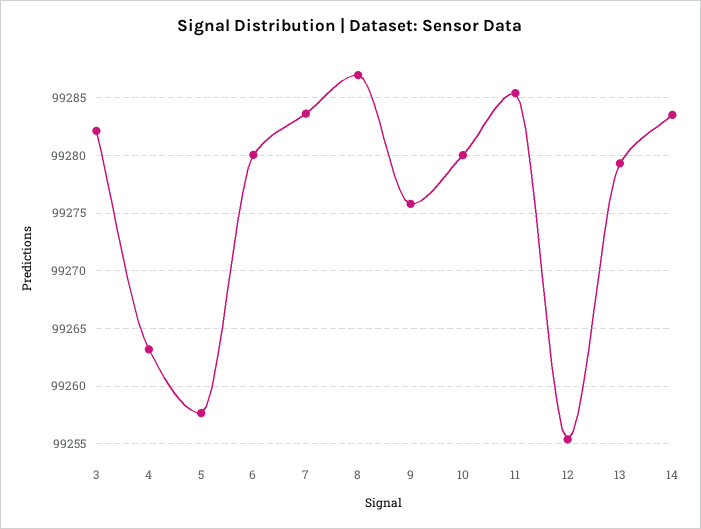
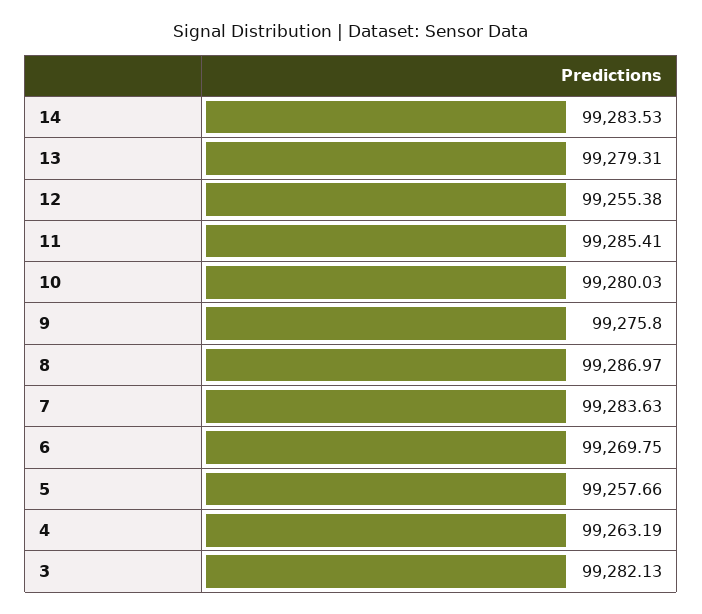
6: 99280 -> 99269.75

